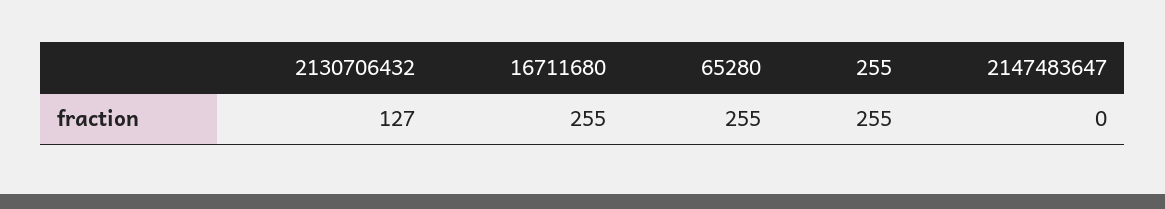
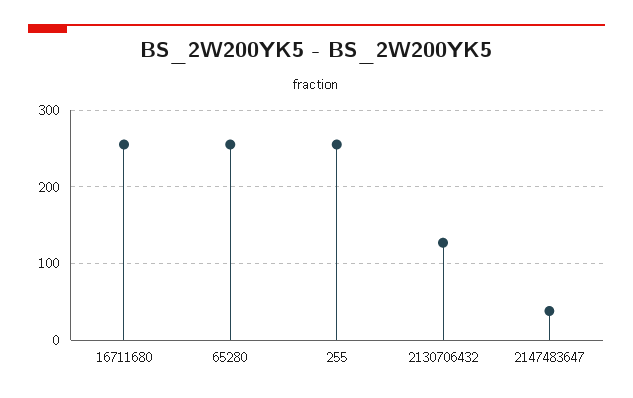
2147483647: 0 -> 40

